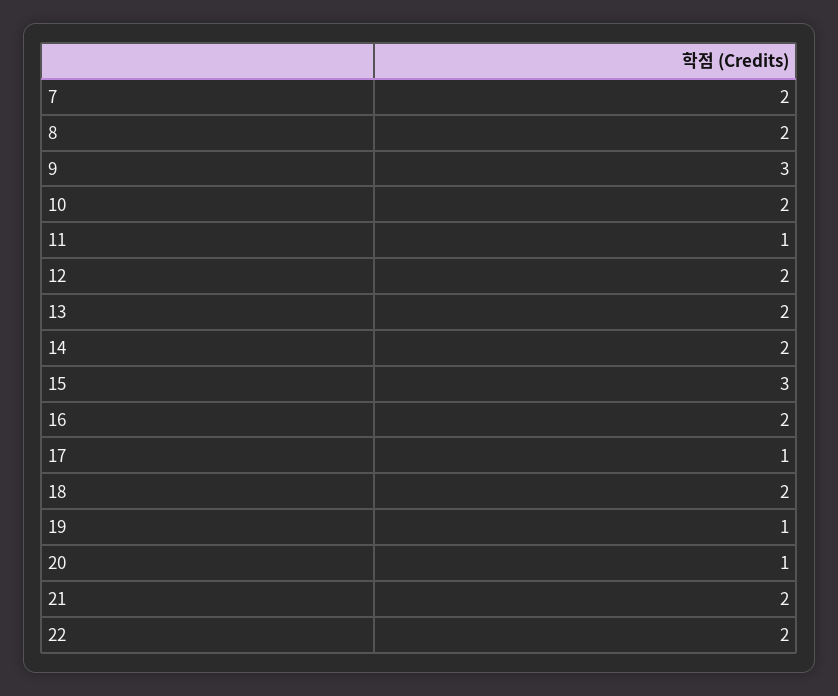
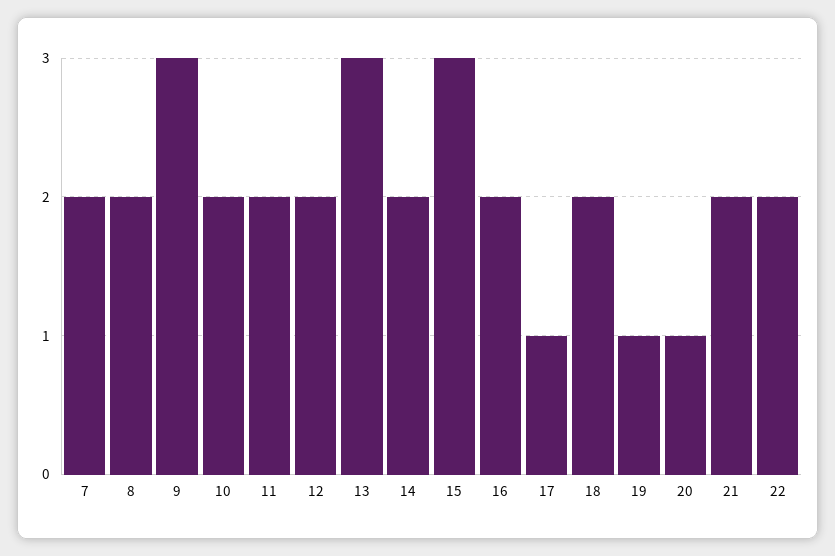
11: 1 -> 2
13: 2 -> 3

